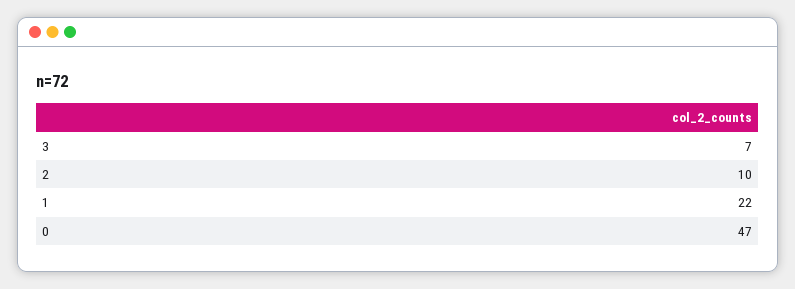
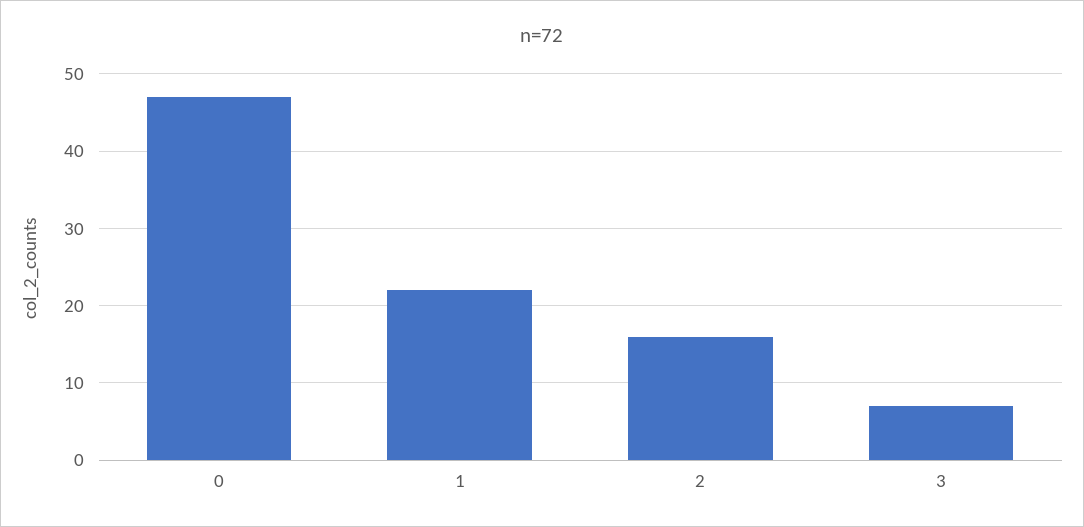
2: 10 -> 16

